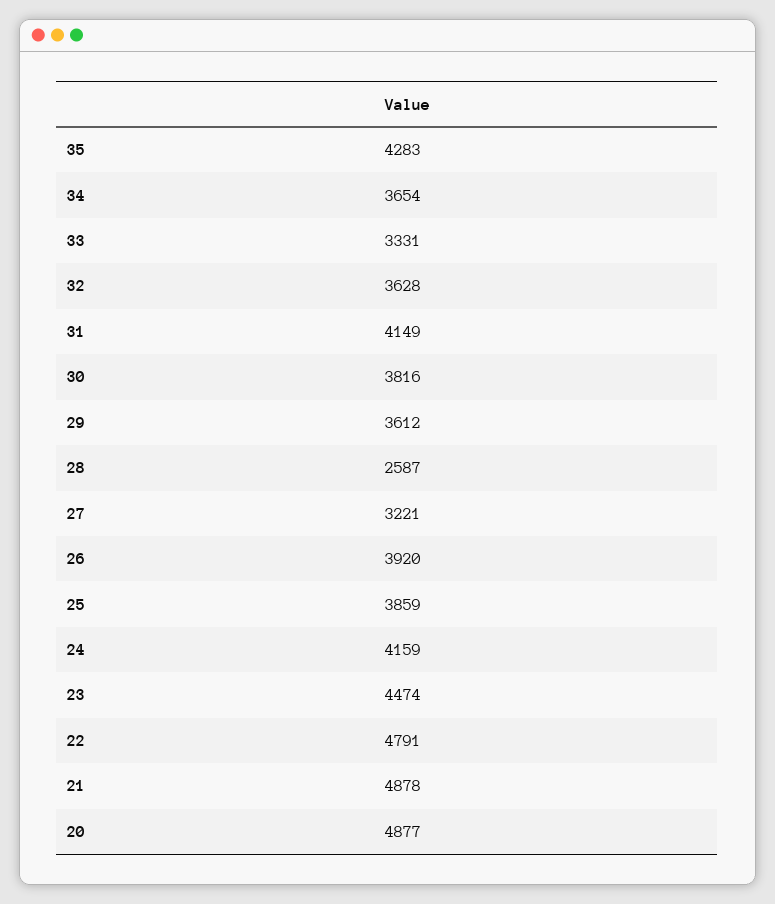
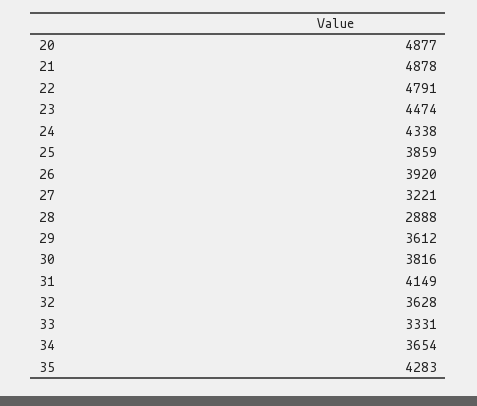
28: 2587 -> 2888
24: 4159 -> 4338

